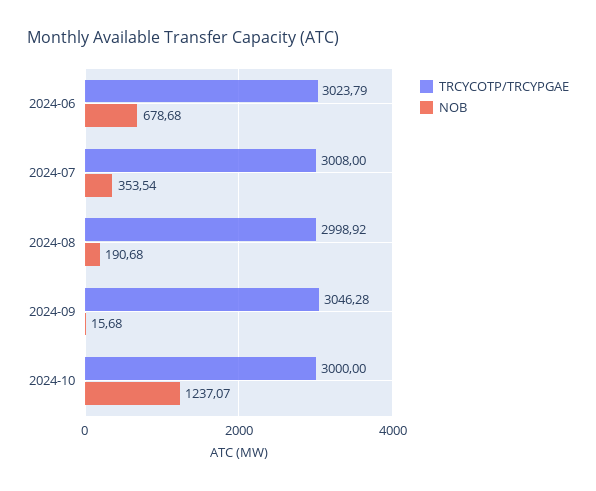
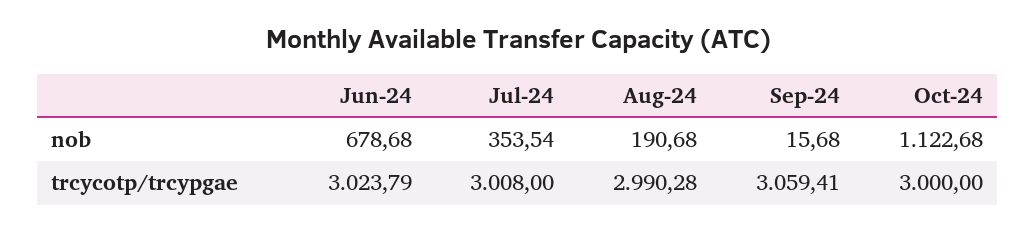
TRCYCOTP/TRCYPGAE, 2024-08: 2998.92 -> 2990.28
TRCYCOTP/TRCYPGAE, 2024-09: 3046.28 -> 3059.41
NOB, 2024-10: 1237.07 -> 1122.68

